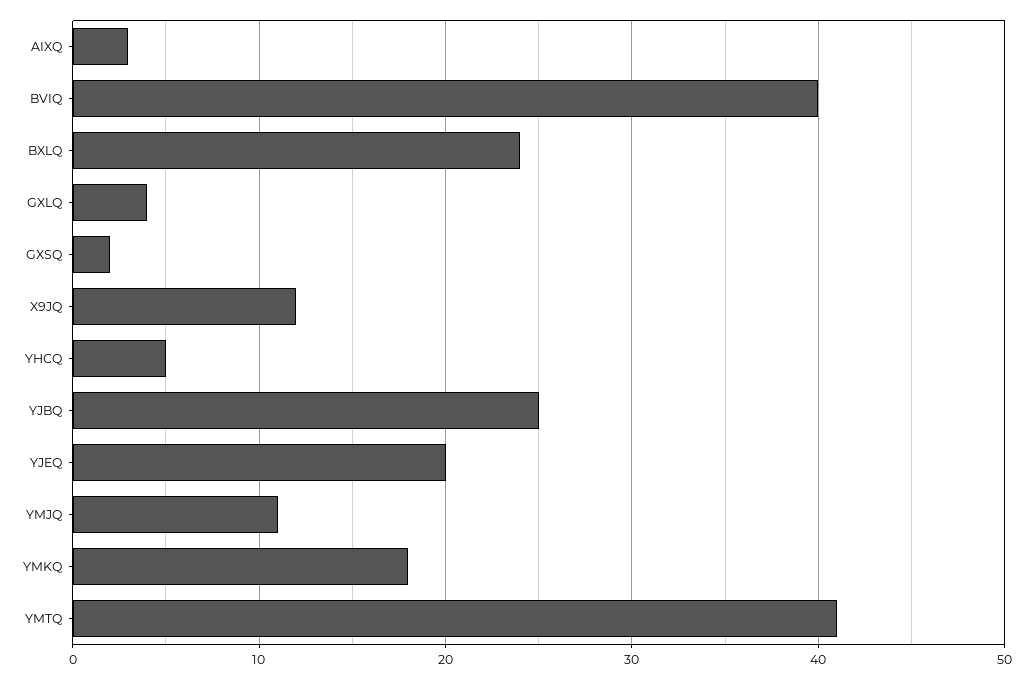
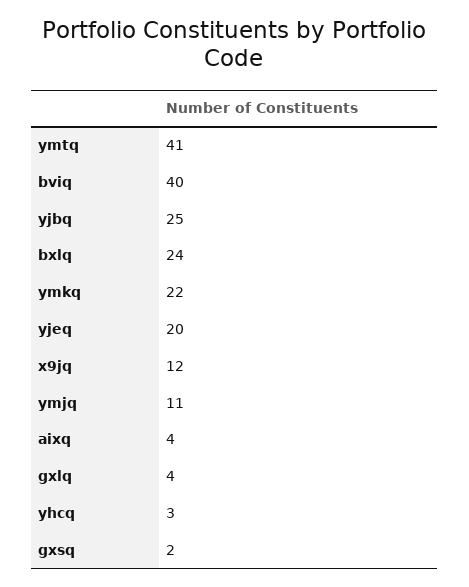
AIXQ: 3 -> 4
YHCQ: 5 -> 3
YMKQ: 18 -> 22

